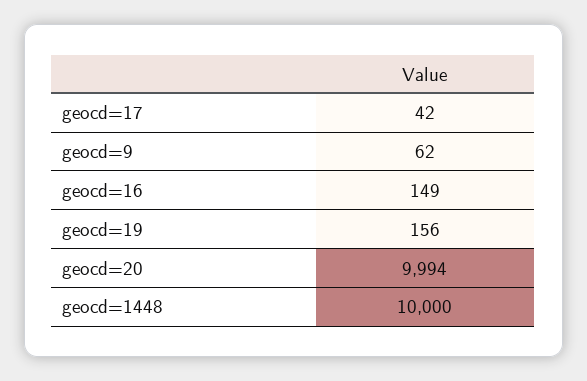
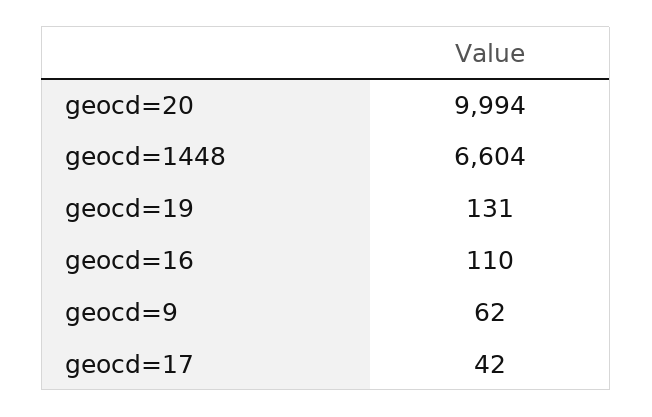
geocd=16: 149 -> 110
geocd=19: 156 -> 131
geocd=1448: 10000 -> 6604

